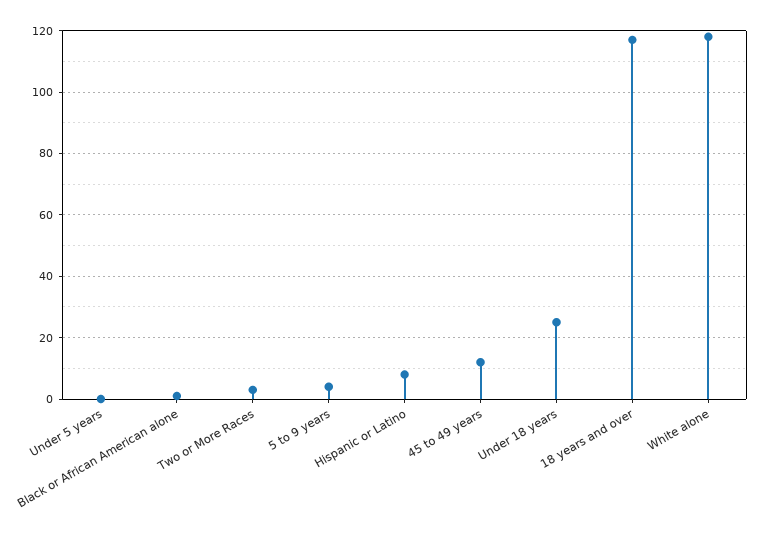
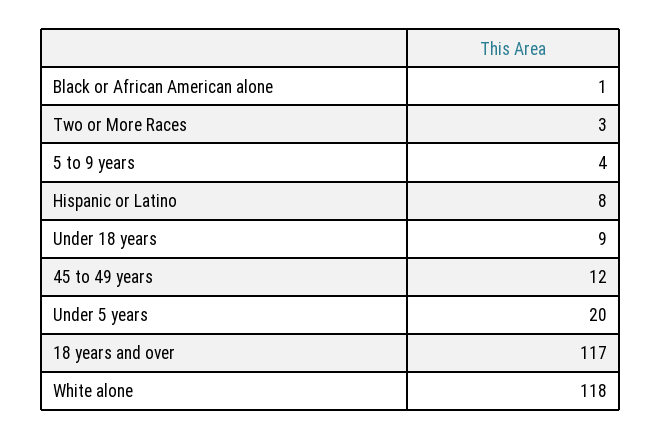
Under 5 years: 0 -> 20
Under 18 years: 25 -> 9

